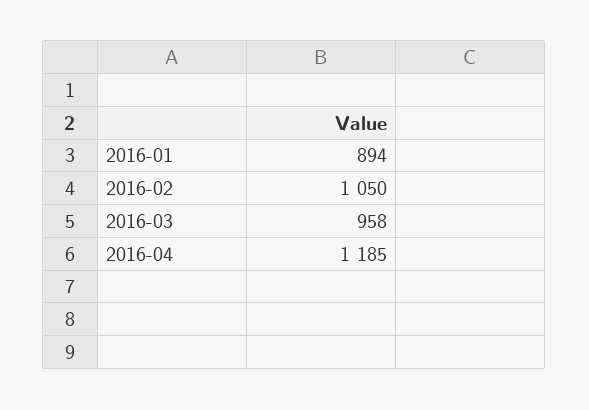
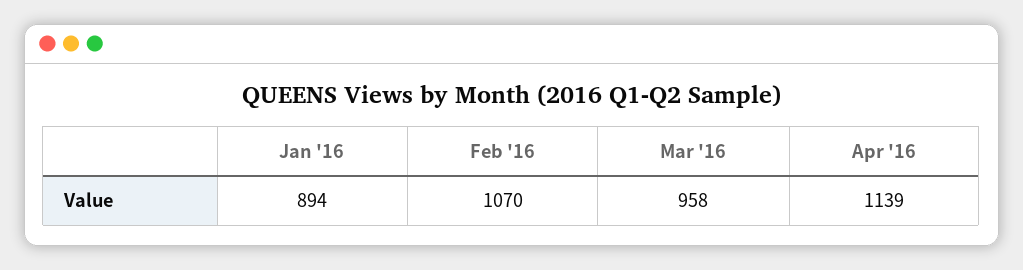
2016-02: 1050 -> 1070
2016-04: 1185 -> 1139

